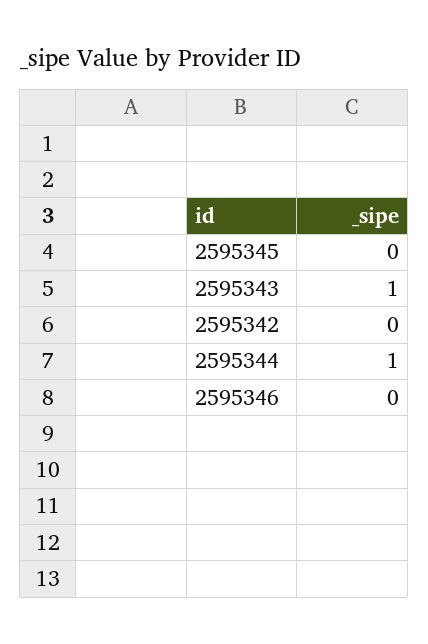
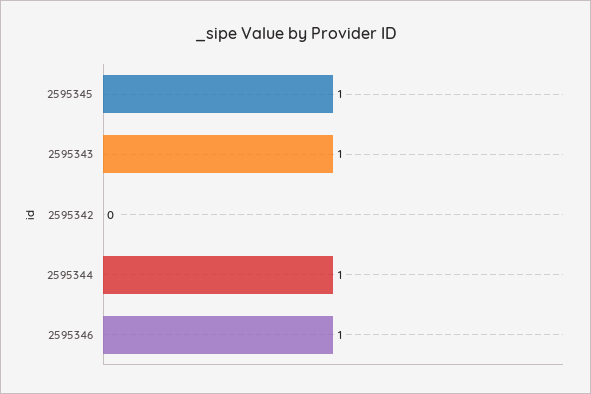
2595345: 0 -> 1
2595346: 0 -> 1

